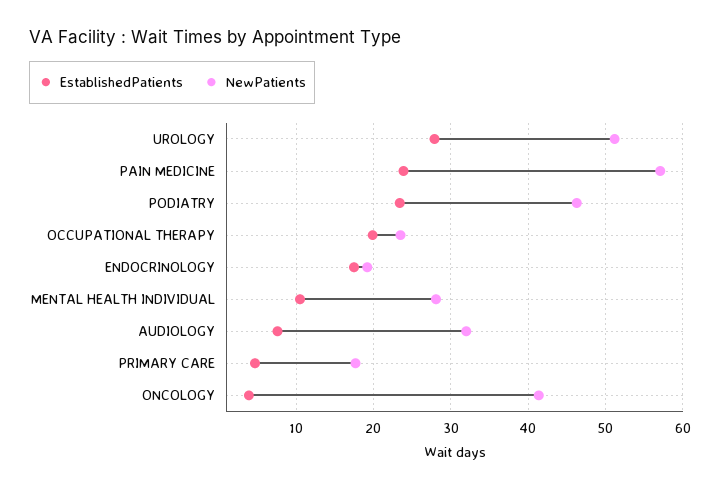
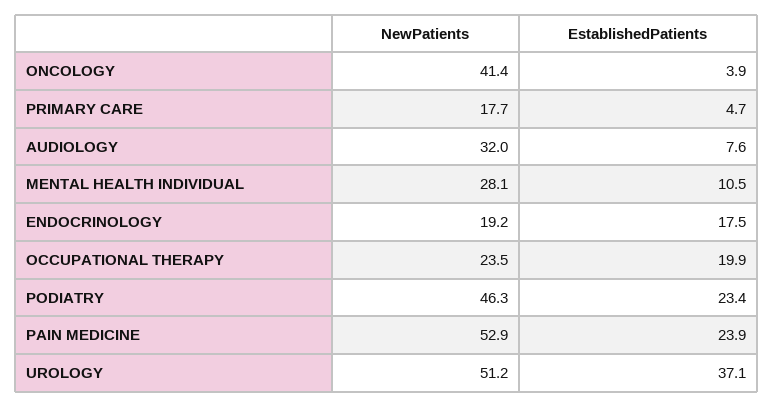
EstablishedPatients, UROLOGY: 28 -> 37.1
NewPatients, PAIN MEDICINE: 57 -> 52.9

